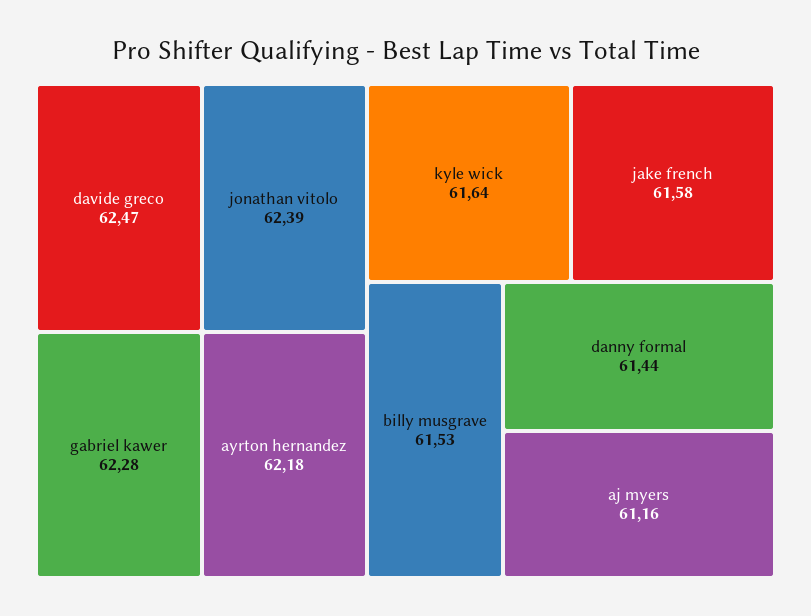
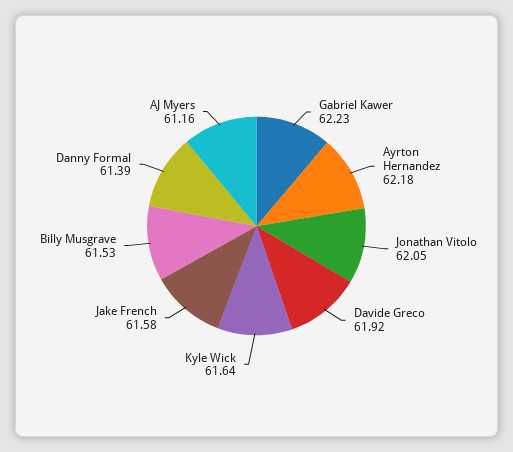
davide greco: 62.47 -> 61.92
jonathan vitolo: 62.39 -> 62.05
gabriel kawer: 62.28 -> 62.23
danny formal: 61.44 -> 61.39

